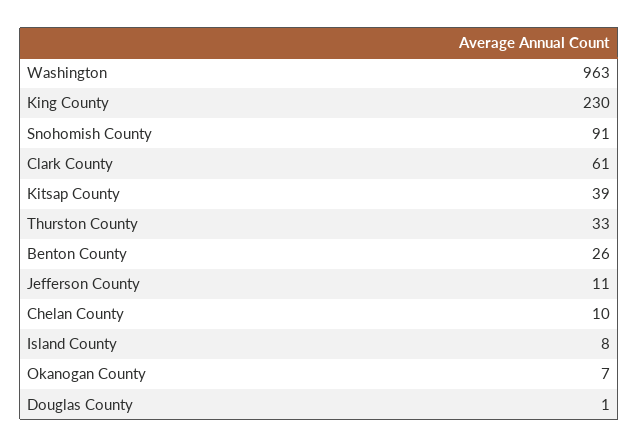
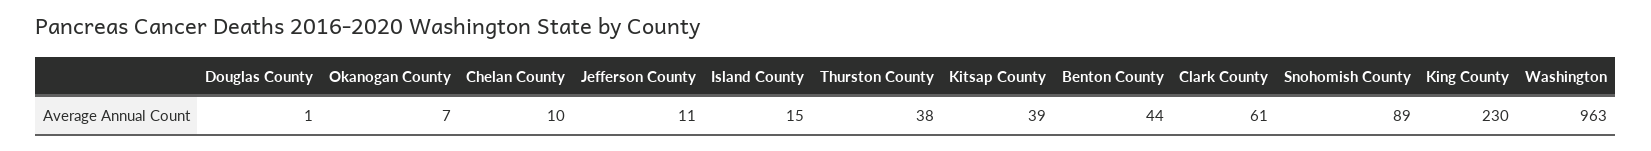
Snohomish County: 91 -> 89
Thurston County: 33 -> 38
Benton County: 26 -> 44
Island County: 8 -> 15

